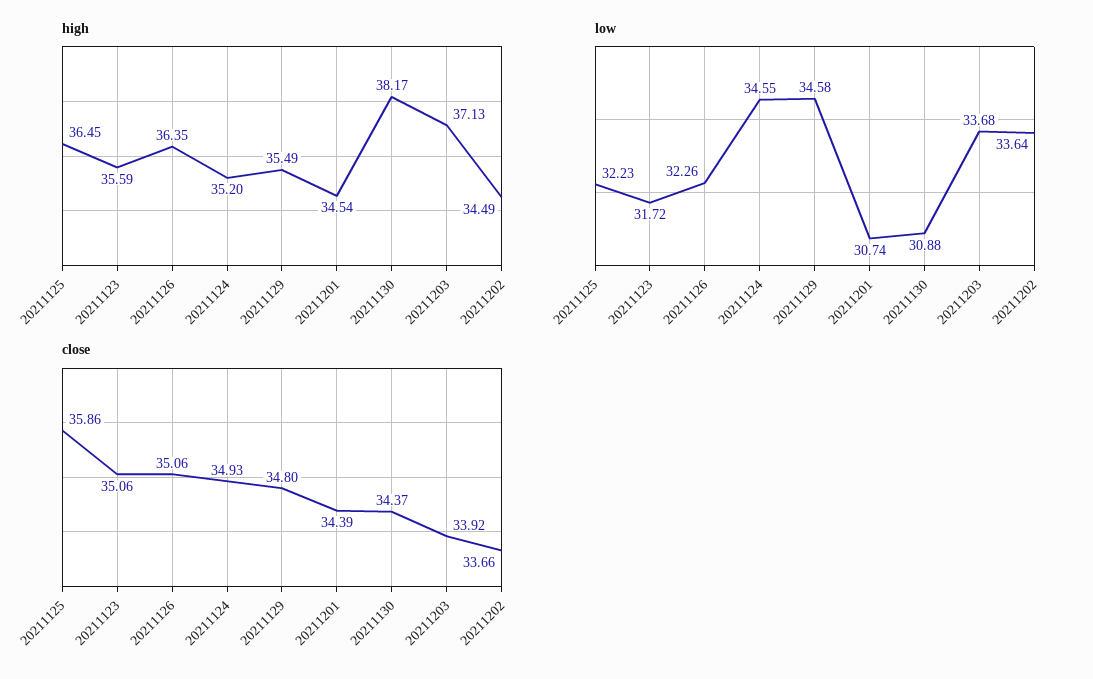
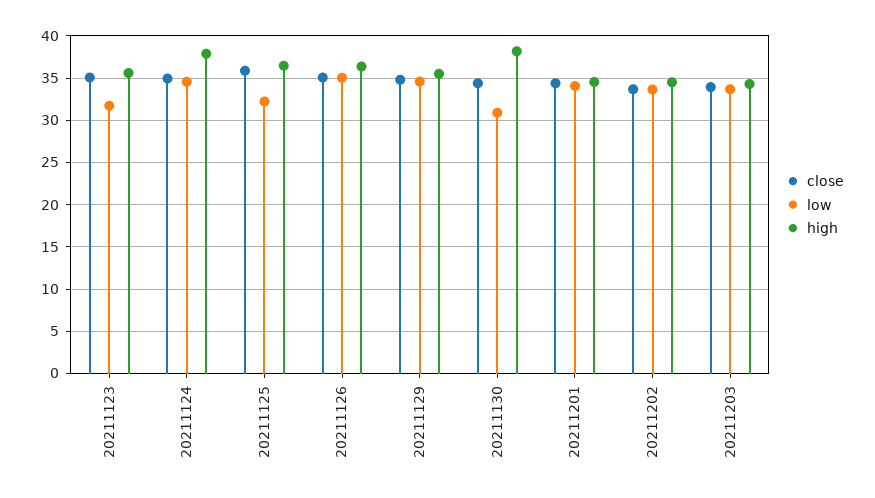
high, 20211124: 35.2 -> 38
high, 20211203: 37.13 -> 34
low, 20211126: 32.26 -> 35
low, 20211201: 30.74 -> 34

